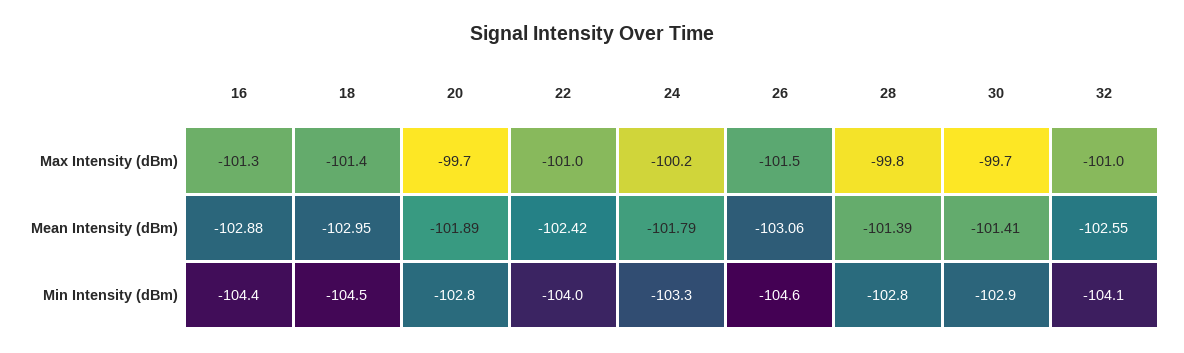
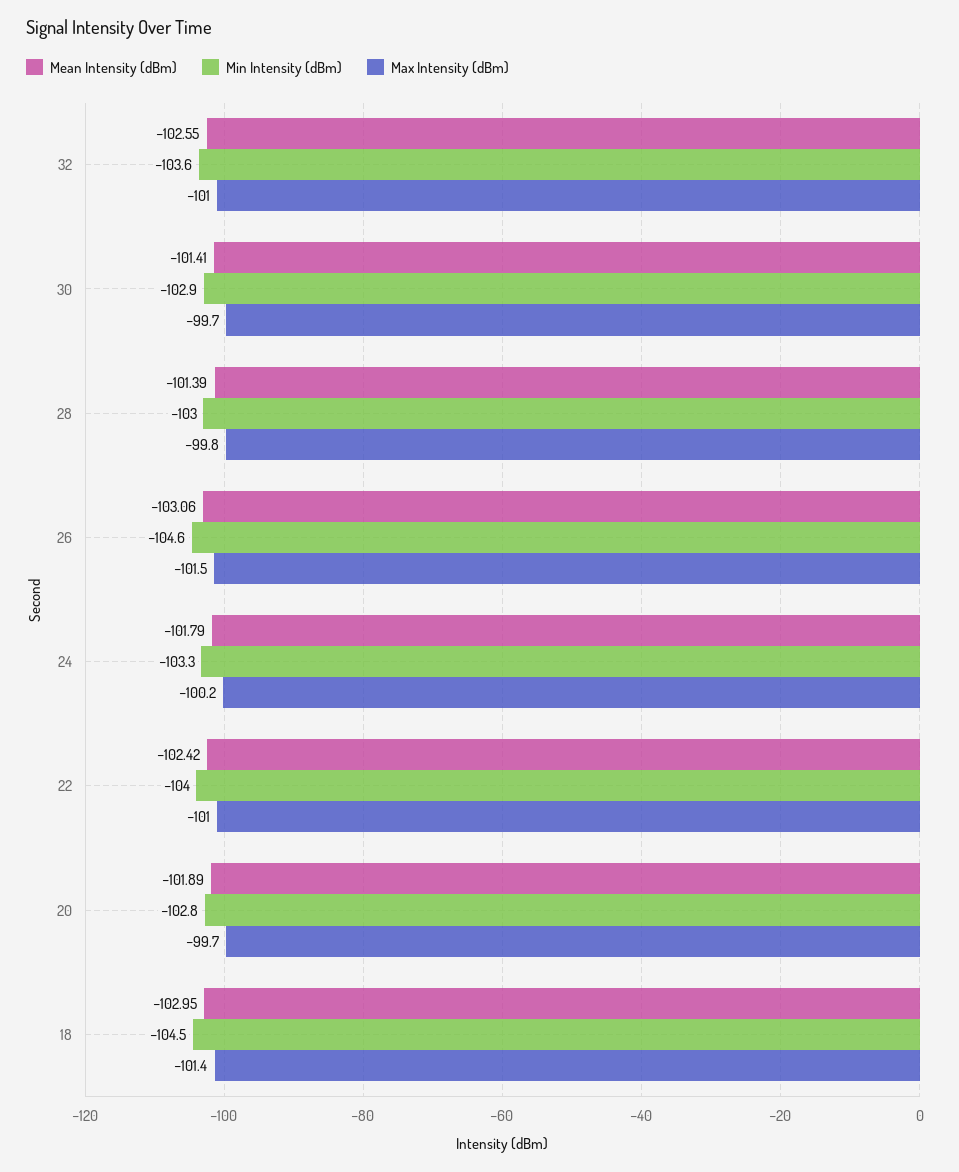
Max Intensity (dBm), 16: -101.3 -> none
Mean Intensity (dBm), 16: -102.88 -> none
Min Intensity (dBm), 16: -104.4 -> none
Min Intensity (dBm), 28: -102.8 -> -103
Min Intensity (dBm), 32: -104.1 -> -103.6

